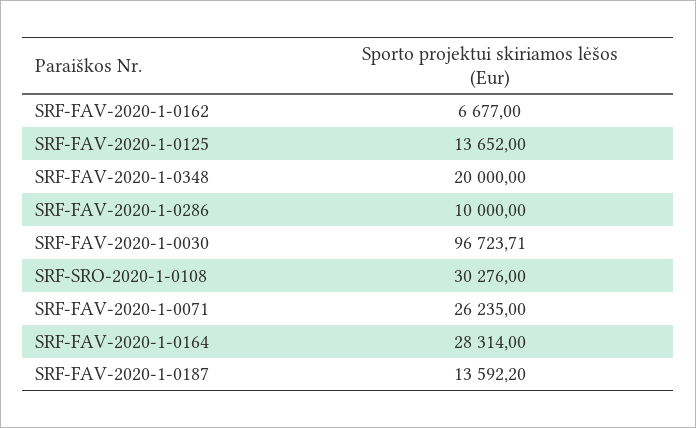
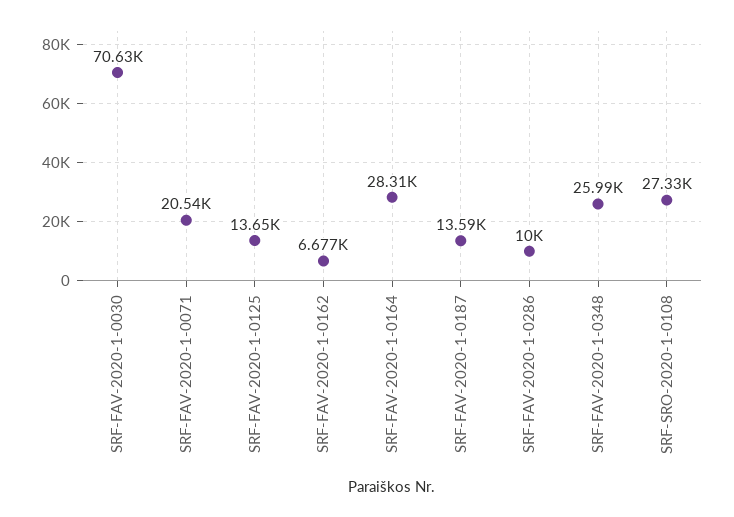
SRF-FAV-2020-1-0348: 20000 -> 25990
SRF-FAV-2020-1-0030: 96723.71 -> 70630
SRF-SRO-2020-1-0108: 30276 -> 27330
SRF-FAV-2020-1-0071: 26235 -> 20540

